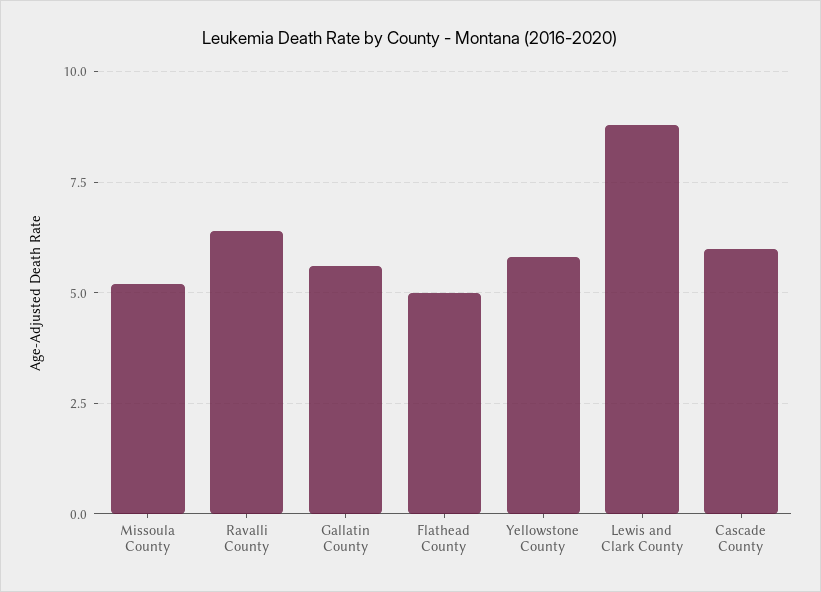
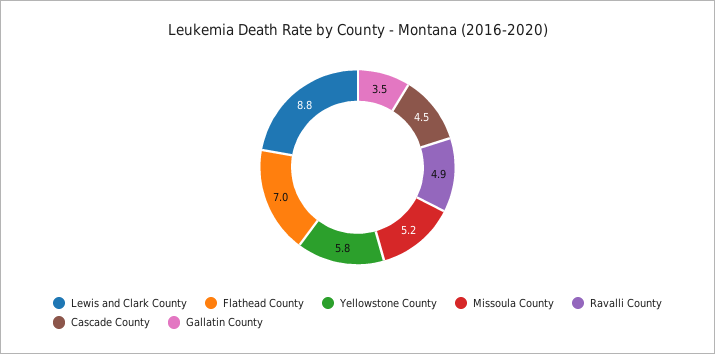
Ravalli County: 6.5 -> 4.9
Gallatin County: 5.5 -> 3.5
Flathead County: 5 -> 7
Cascade County: 6 -> 4.5

